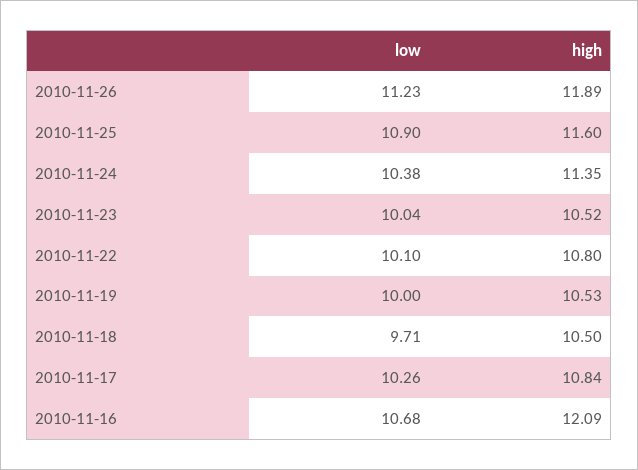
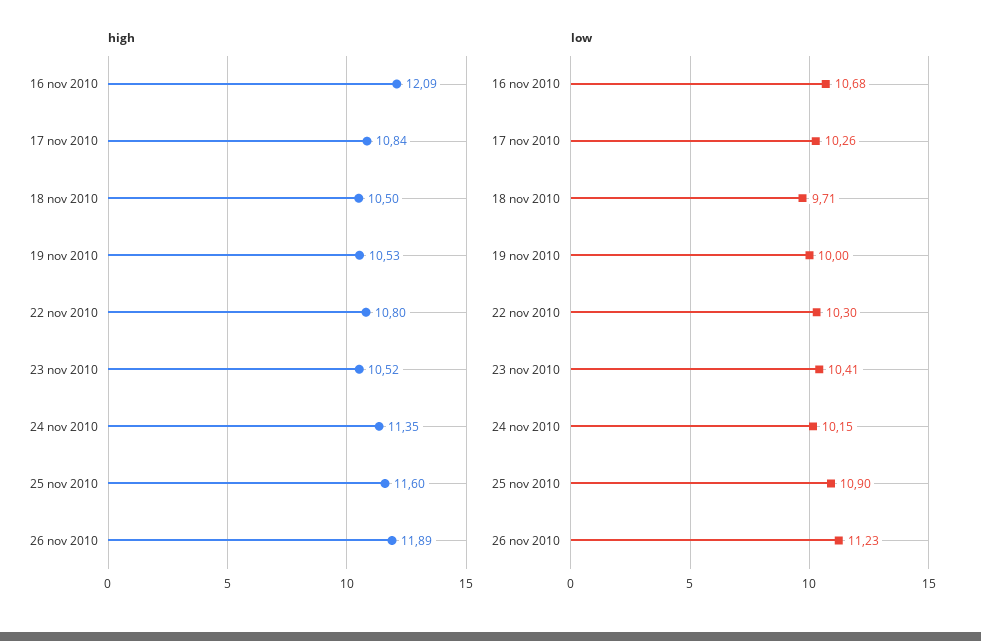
low, 2010-11-24: 10.38 -> 10.15
low, 2010-11-23: 10.04 -> 10.41
low, 2010-11-22: 10.1 -> 10.3

